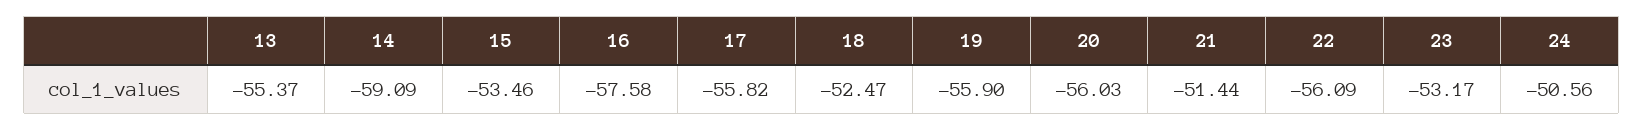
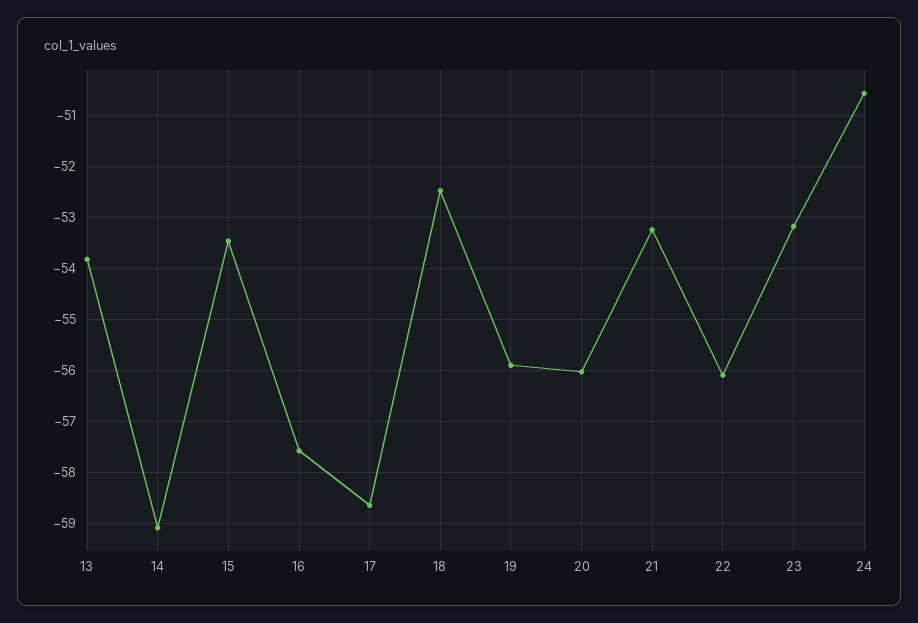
13: -55.37 -> -53.8
17: -55.82 -> -58.6
21: -51.44 -> -53.2

